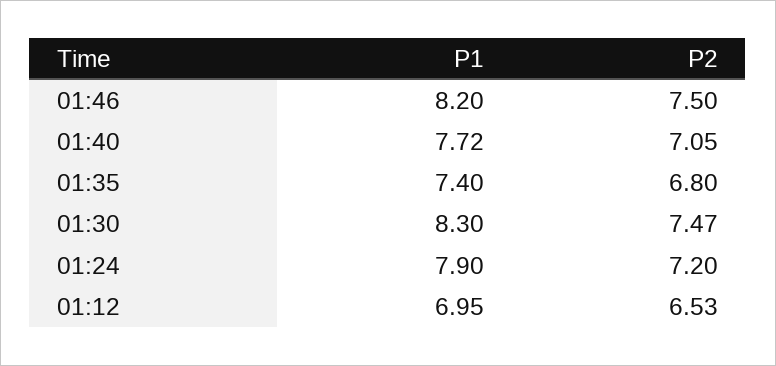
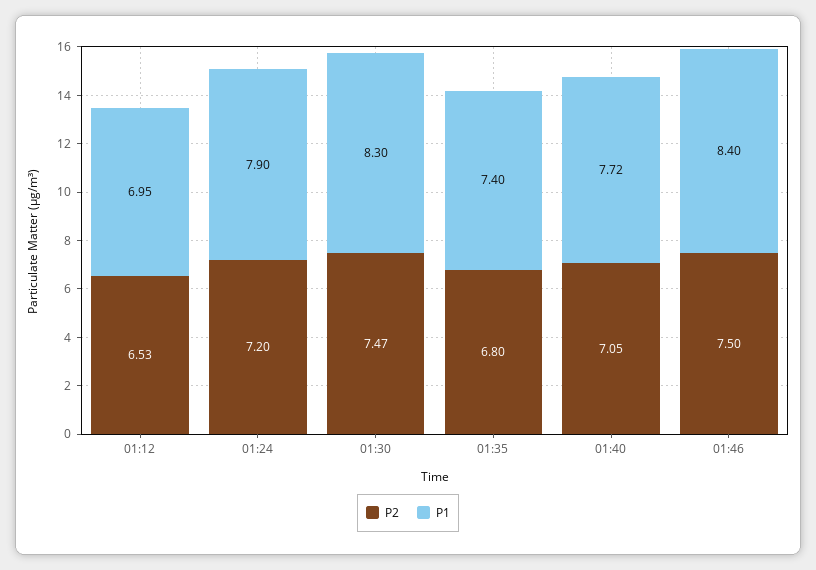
P1, 01:46: 8.2 -> 8.4

